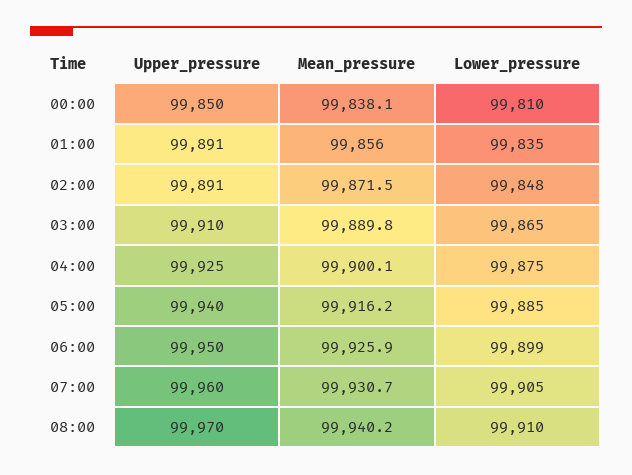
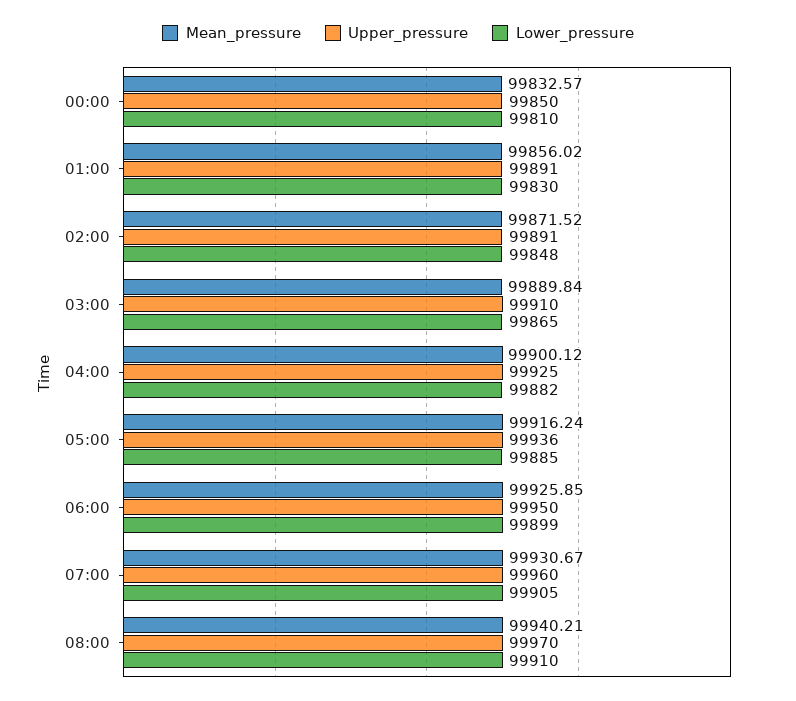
Mean_pressure, 00:00: 99838.1 -> 99832.57
Lower_pressure, 01:00: 99835 -> 99830
Lower_pressure, 04:00: 99875 -> 99882
Upper_pressure, 05:00: 99940 -> 99936

